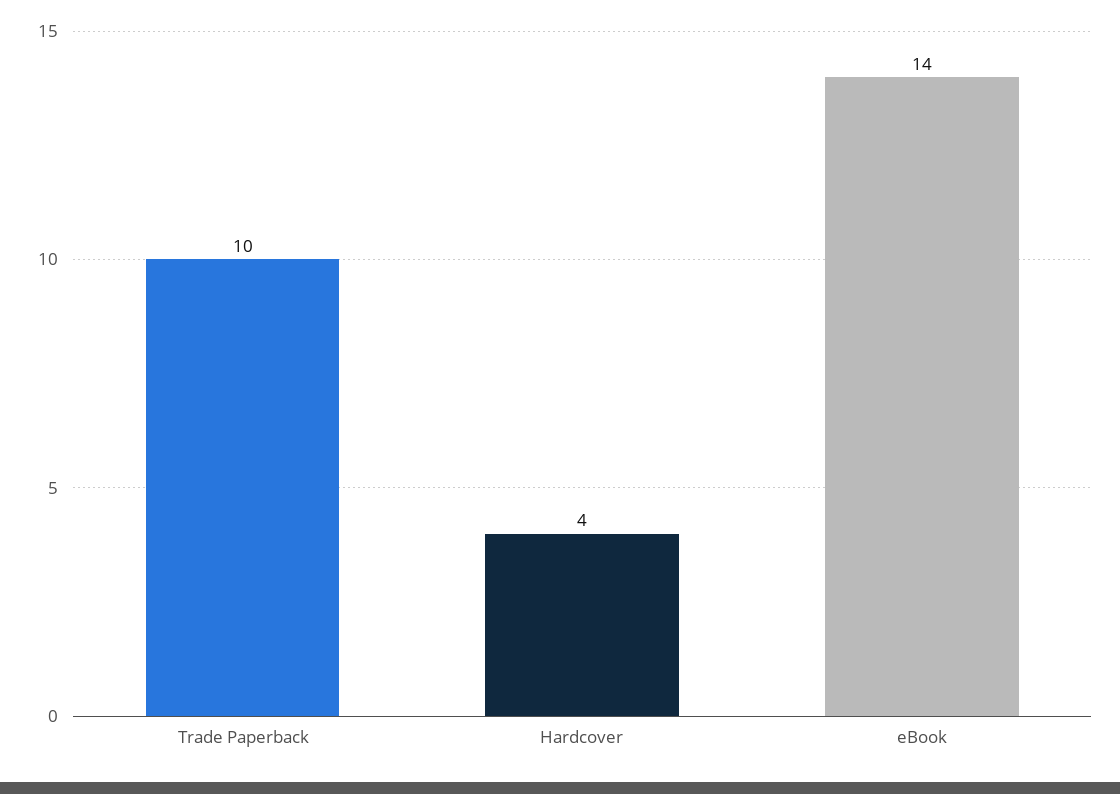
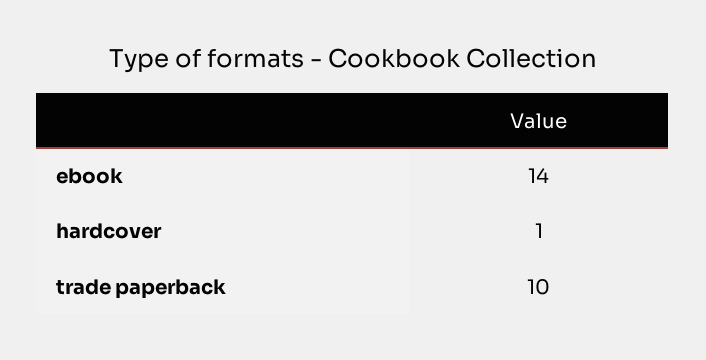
Hardcover: 4 -> 1

